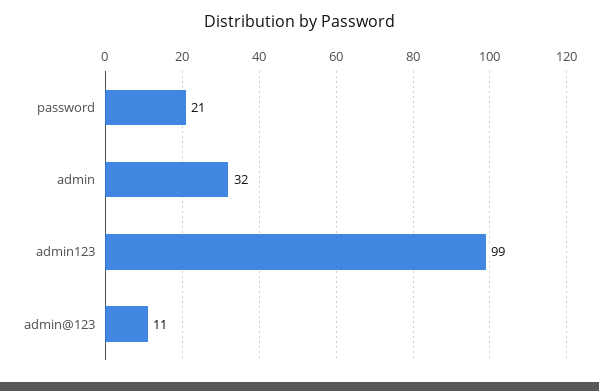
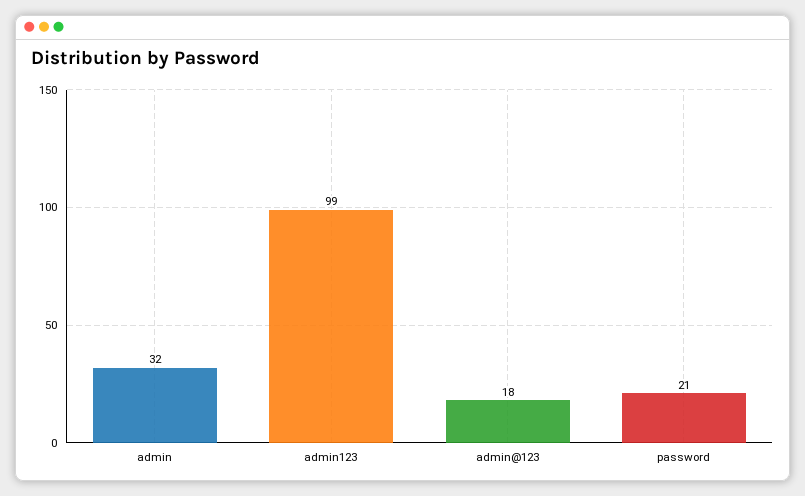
admin@123: 11 -> 18

